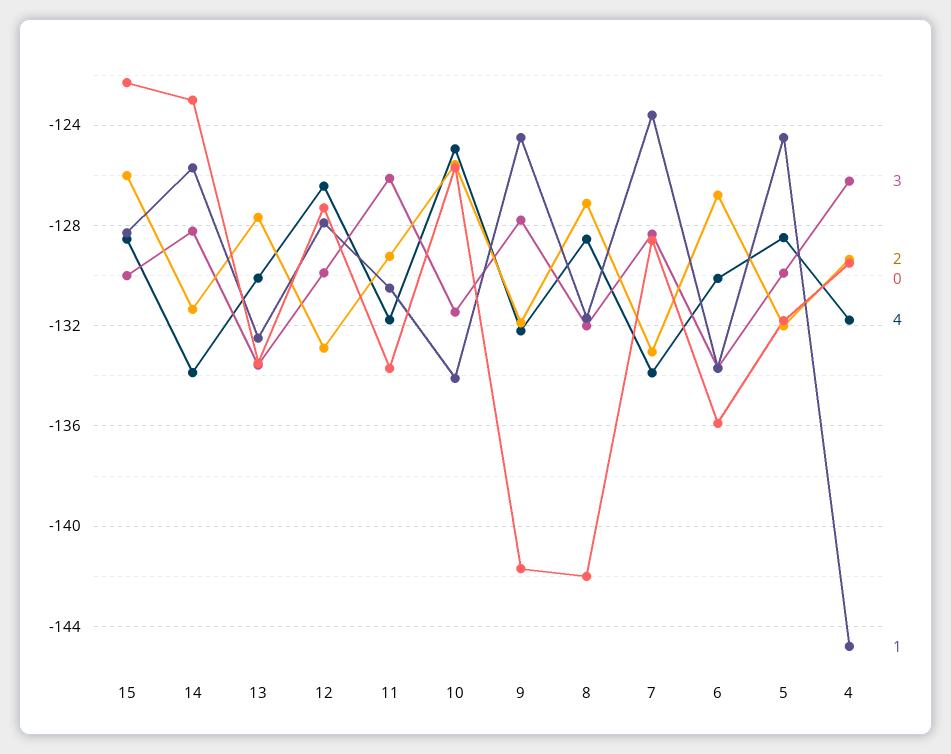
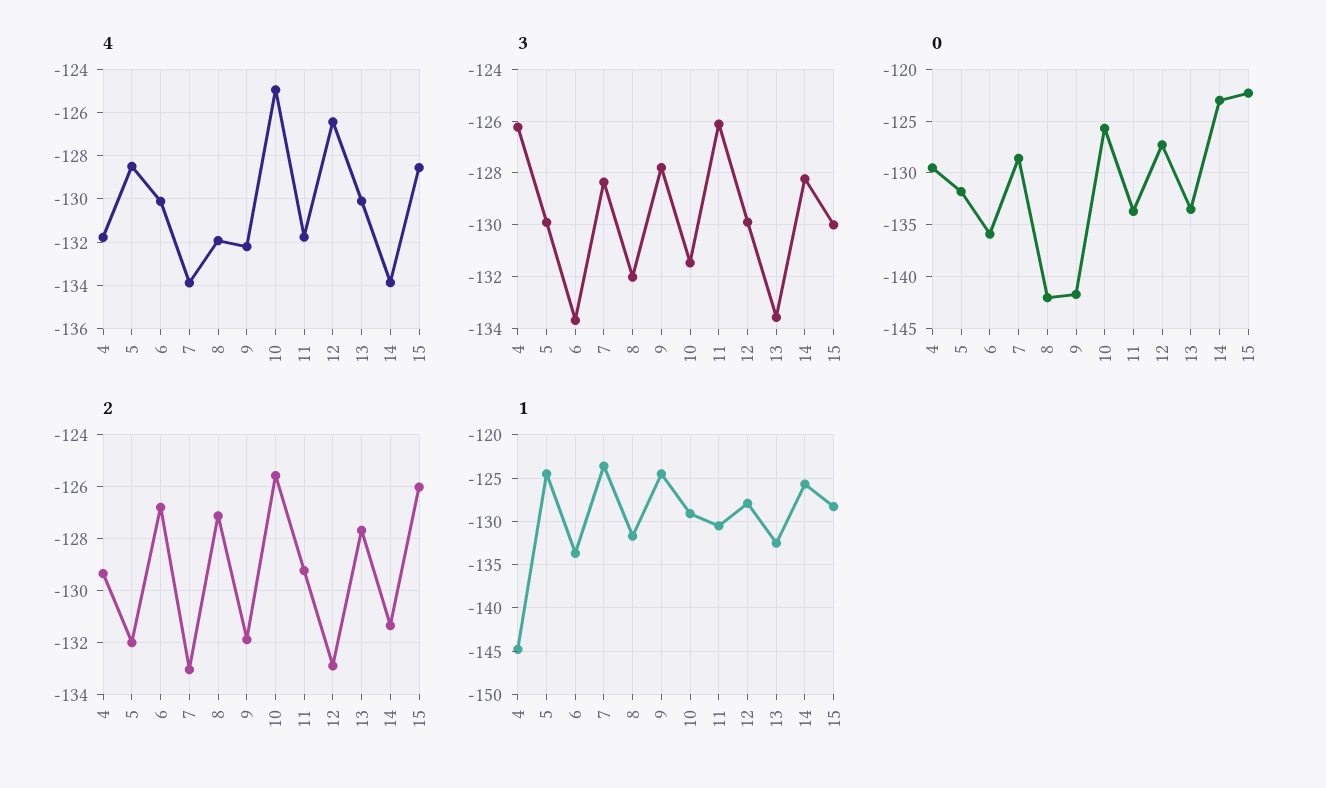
1, 10: -134 -> -129
4, 8: -128.5 -> -132

